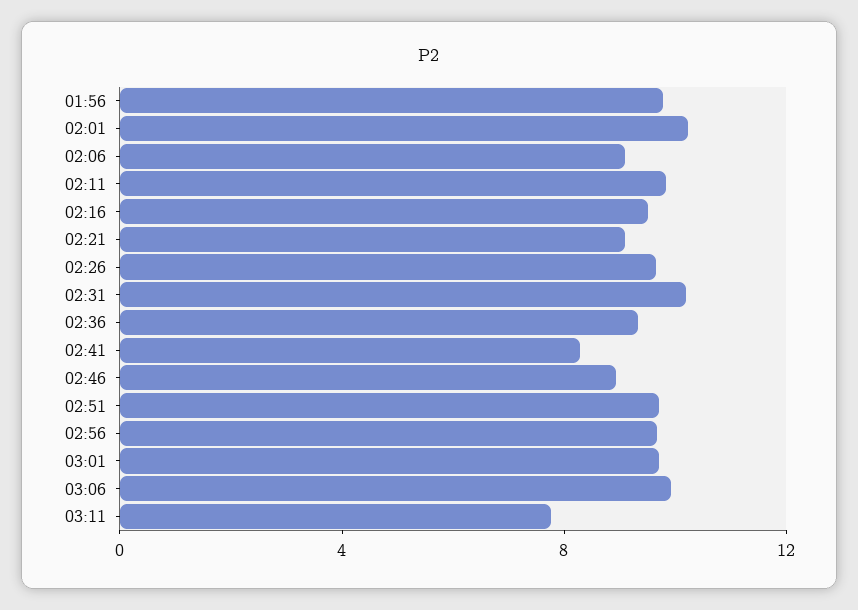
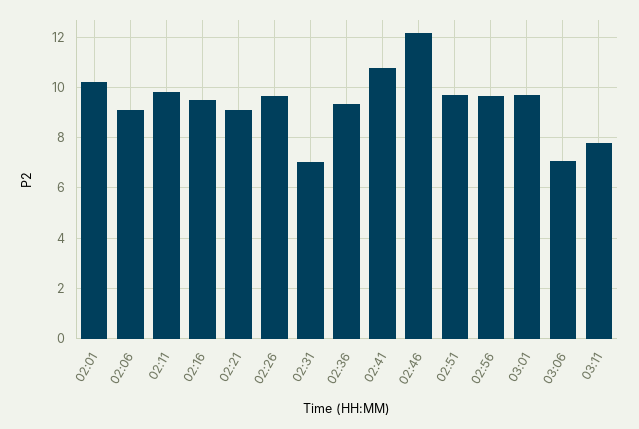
01:56: 10 -> none
02:31: 10 -> 7
02:41: 8 -> 10.75
02:46: 9 -> 12.25
03:06: 10 -> 7

